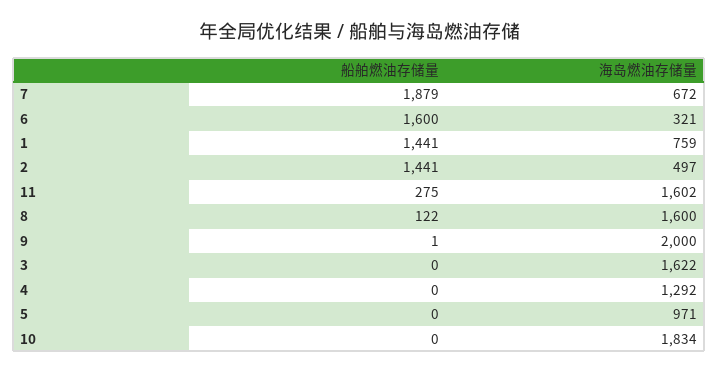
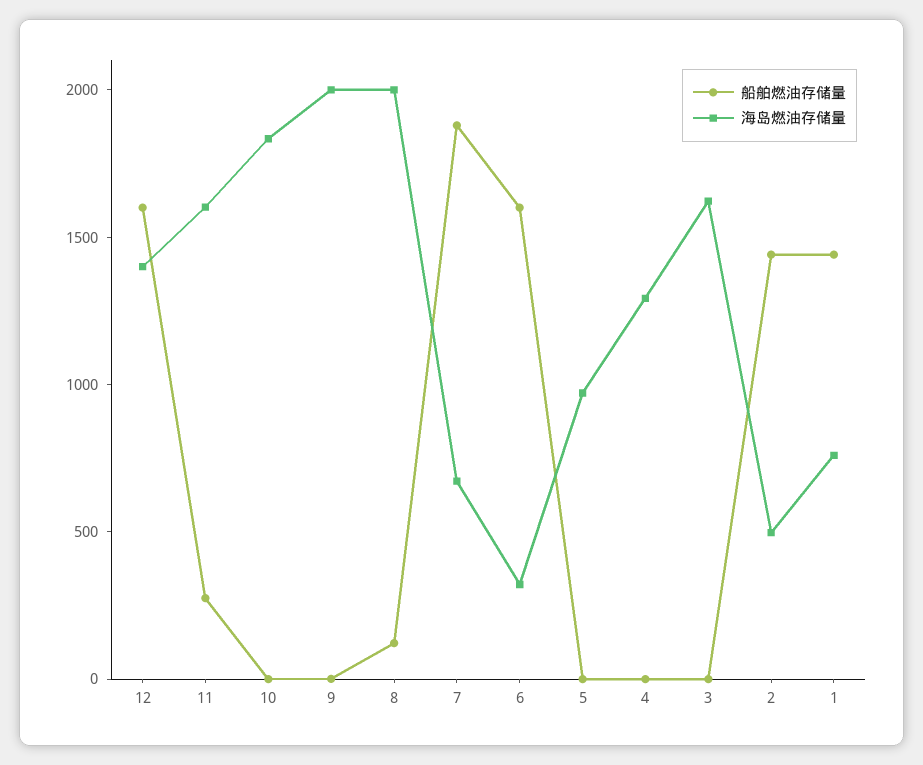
海岛燃油存储量, 8: 1600 -> 2000
船舶燃油存储量, 12: none -> 1600
海岛燃油存储量, 12: none -> 1400

